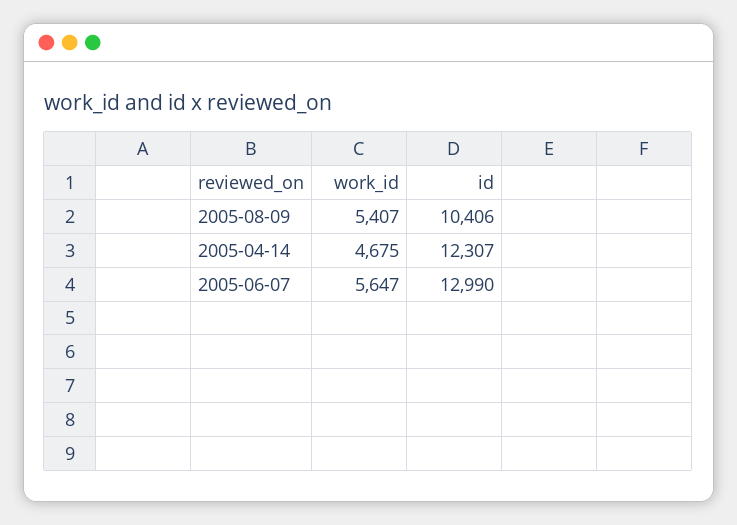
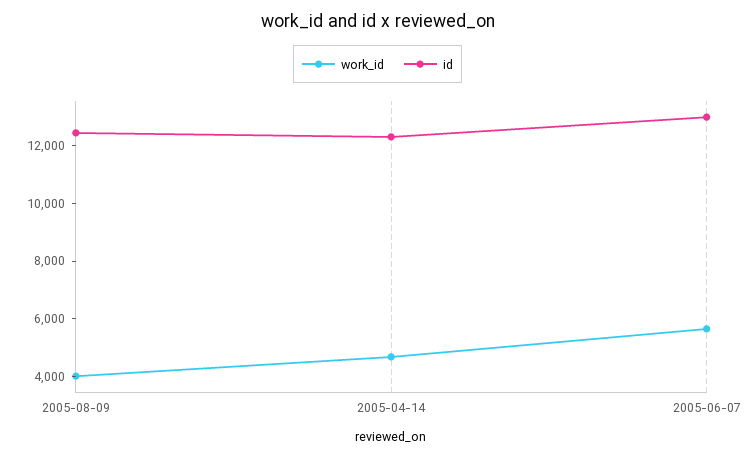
work_id, 2005-08-09: 5407 -> 4000
id, 2005-08-09: 10406 -> 12500

